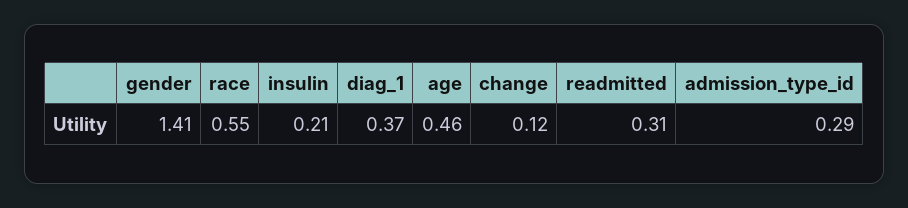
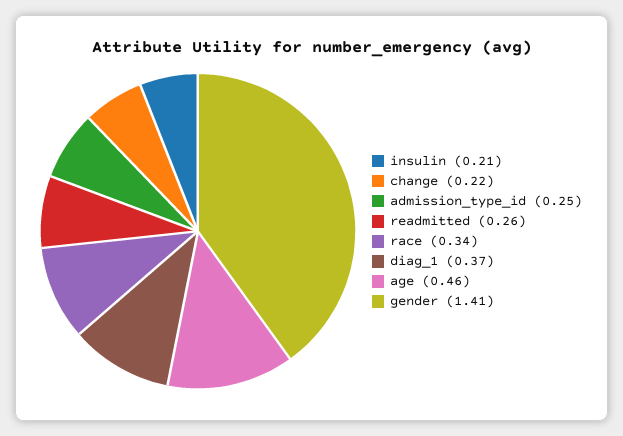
race: 0.55 -> 0.34
change: 0.12 -> 0.22
readmitted: 0.31 -> 0.26
admission_type_id: 0.29 -> 0.25

